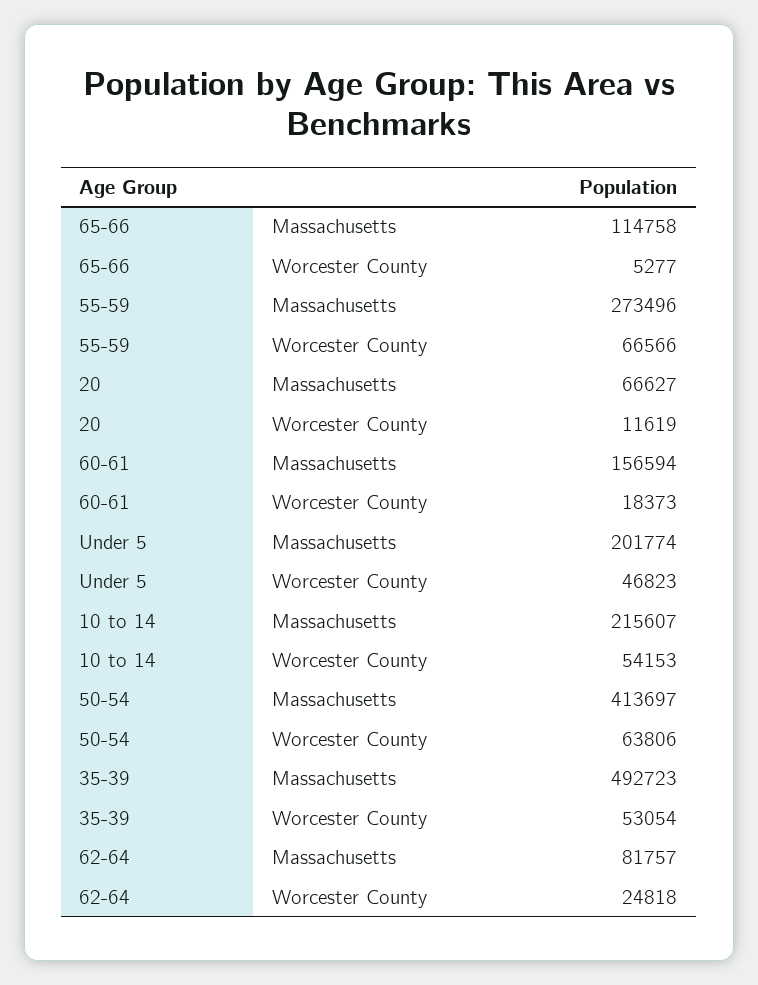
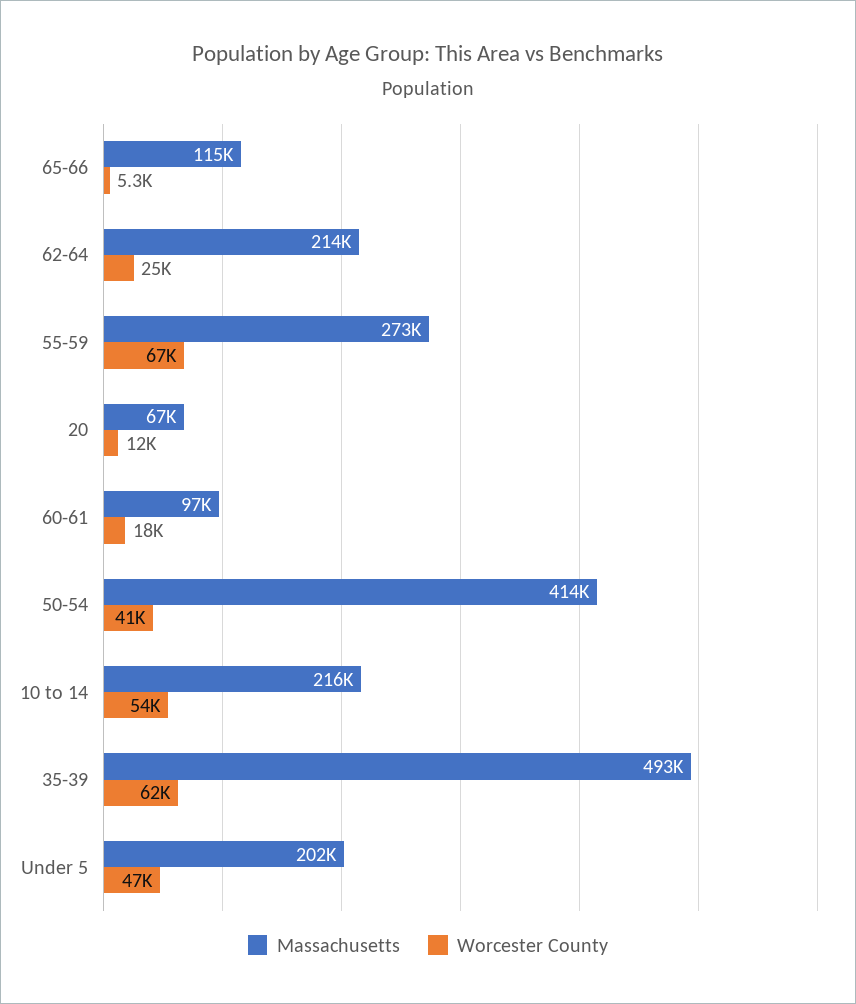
Massachusetts, 60-61: 156594 -> 97000
Worcester County, 50-54: 63806 -> 41000
Worcester County, 35-39: 53054 -> 62000
Massachusetts, 62-64: 81757 -> 214000

